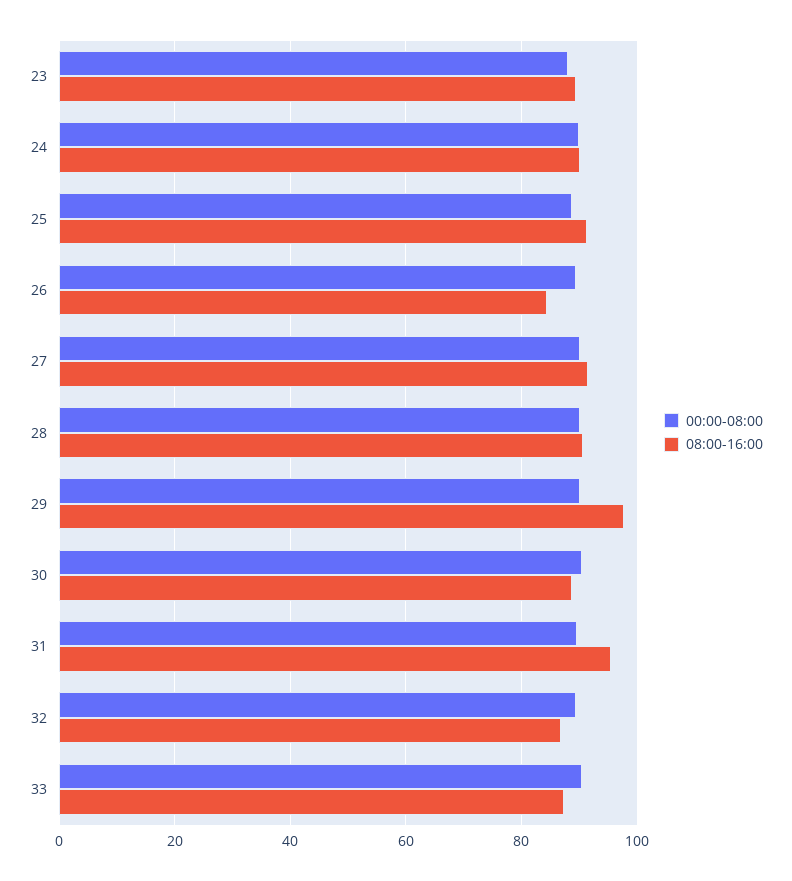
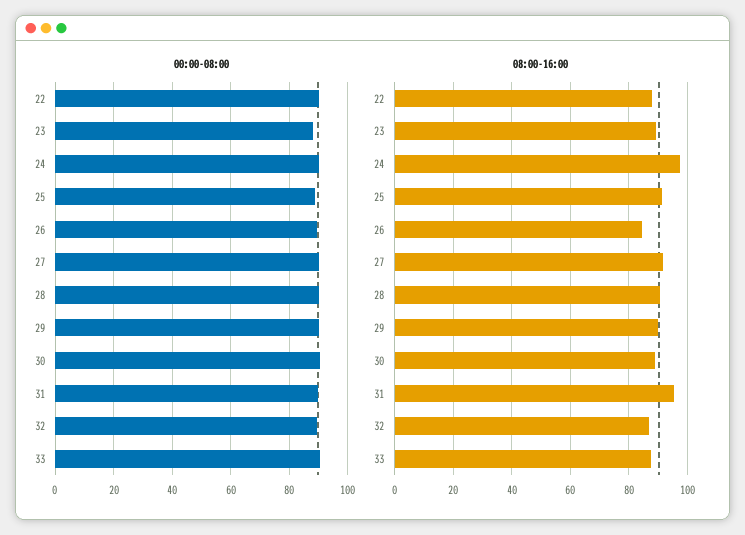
08:00-16:00, 24: 90 -> 97.5
08:00-16:00, 29: 98 -> 90
00:00-08:00, 22: none -> 90
08:00-16:00, 22: none -> 87.5

